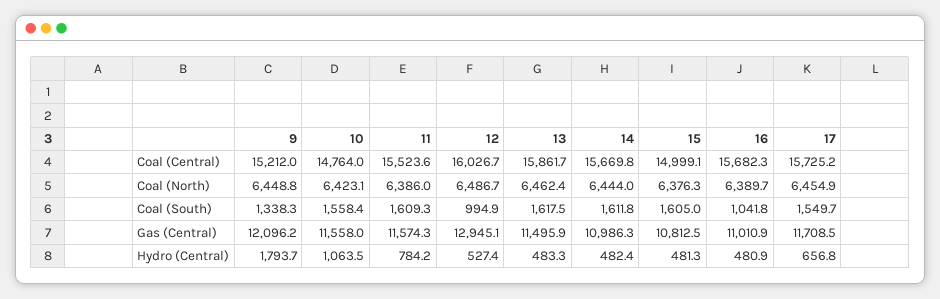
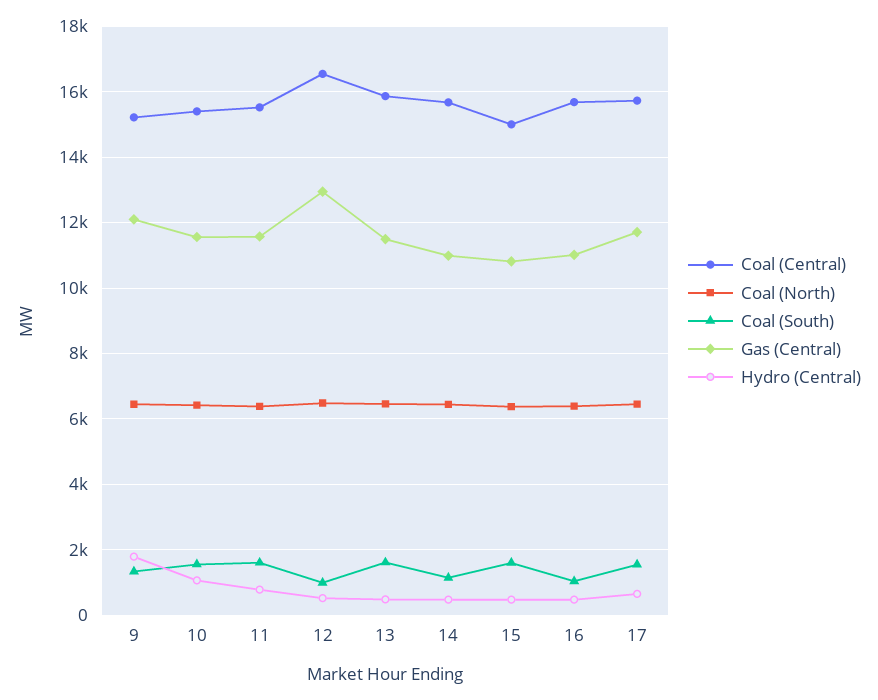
Coal (Central), 10: 14764 -> 15400
Coal (Central), 12: 16026.7 -> 16600
Coal (South), 14: 1611.8 -> 1200

